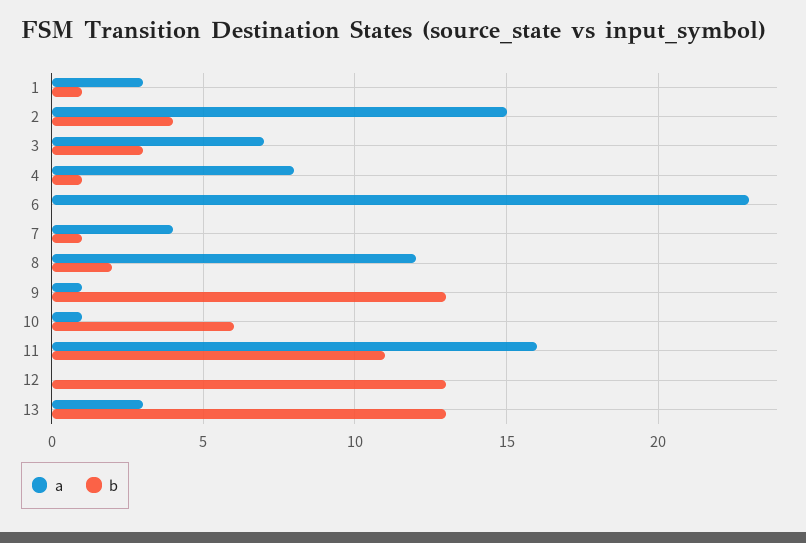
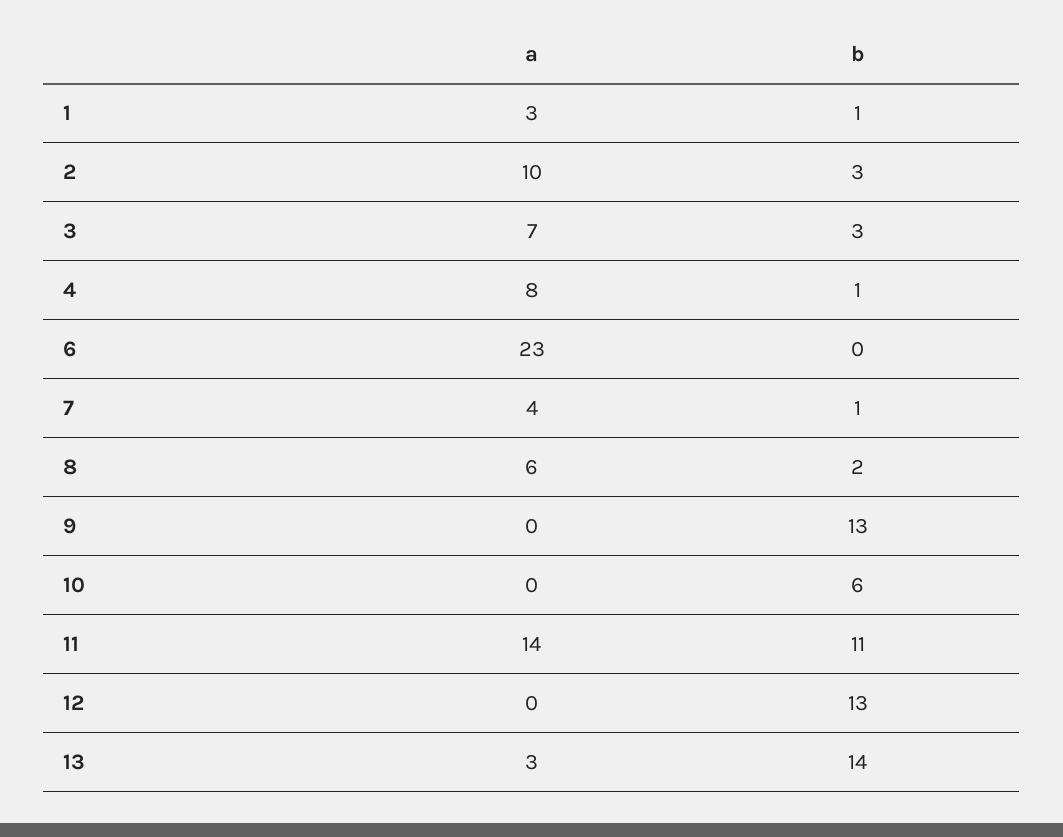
a, 2: 15 -> 10
b, 2: 4 -> 3
a, 8: 12 -> 6
a, 9: 1 -> 0
a, 10: 1 -> 0
a, 11: 16 -> 14
b, 13: 13 -> 14

